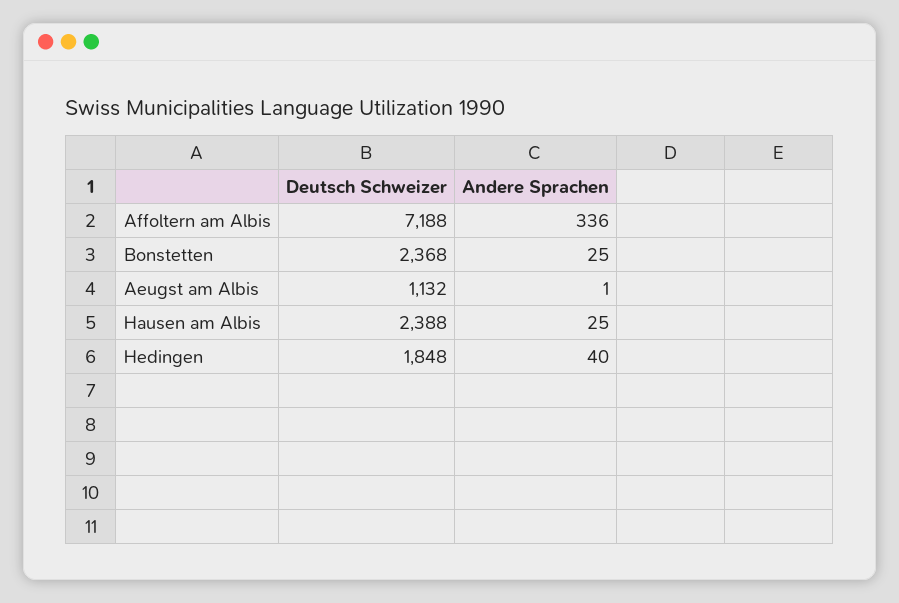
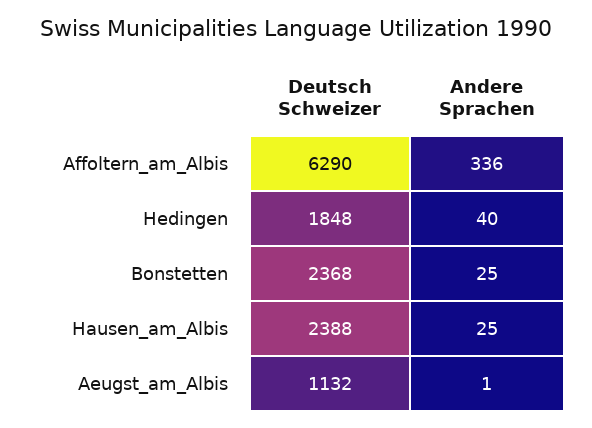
Deutsch Schweizer, Affoltern am Albis: 7188 -> 6290

